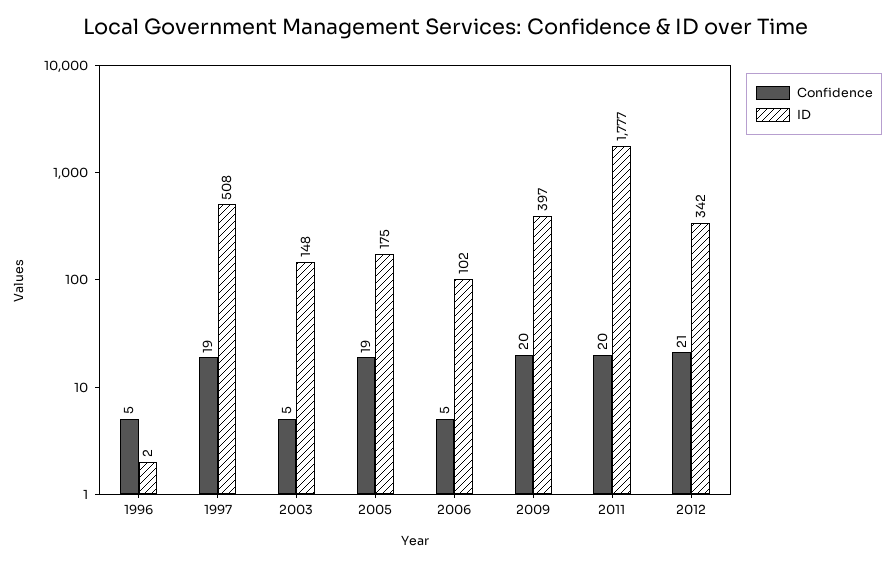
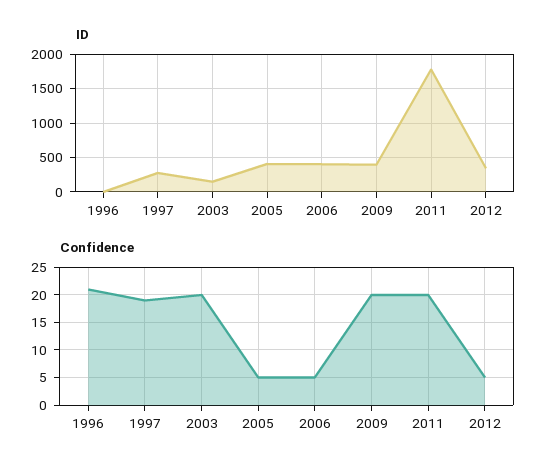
Confidence, 1996: 5 -> 20
ID, 1997: 508 -> 300
Confidence, 2003: 5 -> 20
Confidence, 2005: 19 -> 5
ID, 2005: 175 -> 400
ID, 2006: 102 -> 400
Confidence, 2012: 21 -> 5

